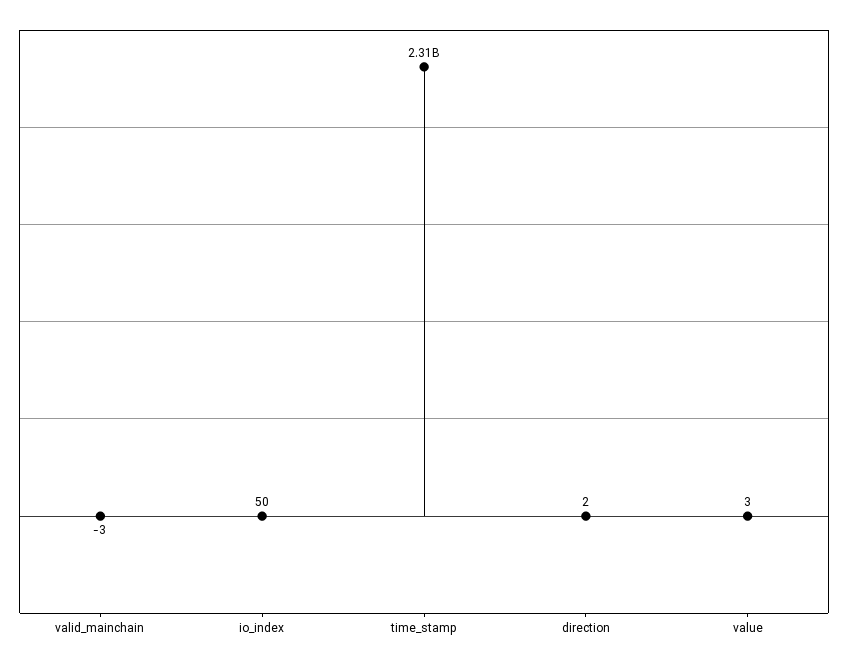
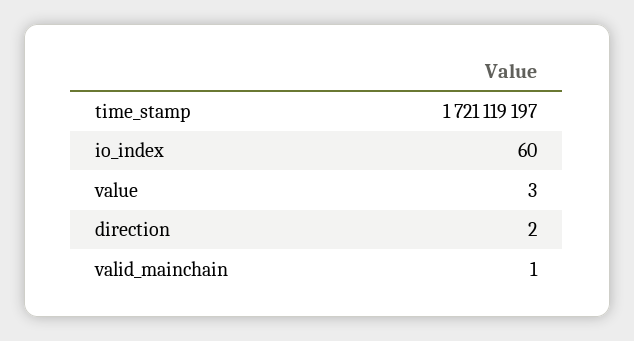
valid_mainchain: -3 -> 1
io_index: 50 -> 60
time_stamp: 2310000000 -> 1721119197

